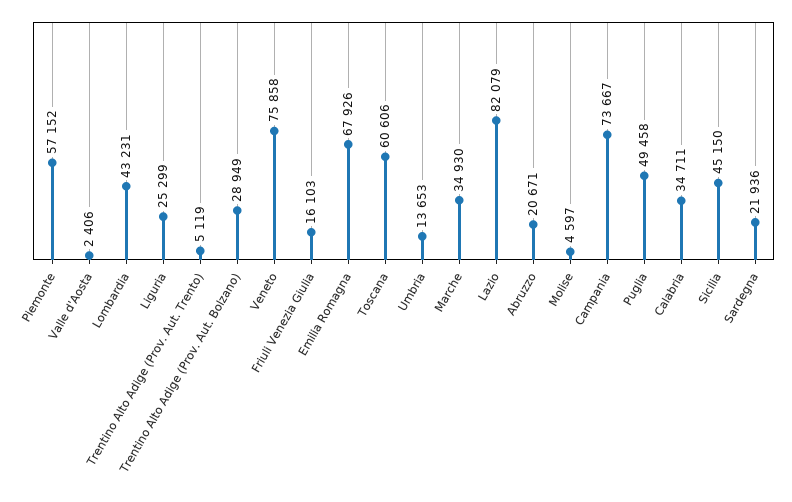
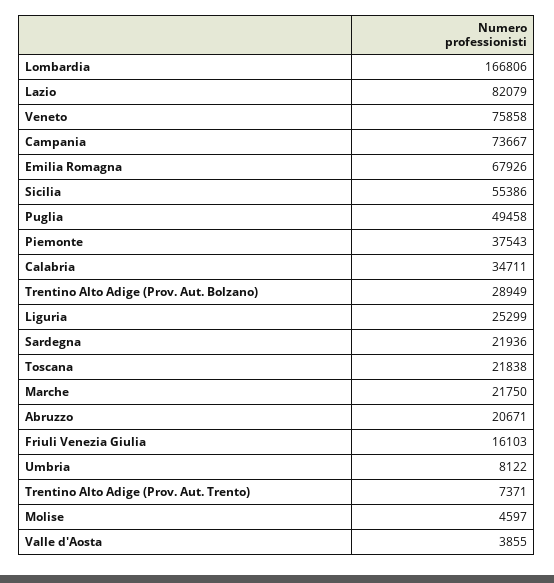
Piemonte: 57152 -> 37543
Valle d'Aosta: 2406 -> 3855
Lombardia: 43231 -> 166806
Trentino Alto Adige (Prov. Aut. Trento): 5119 -> 7371
Toscana: 60606 -> 21838
Umbria: 13653 -> 8122
Marche: 34930 -> 21750
Sicilia: 45150 -> 55386

